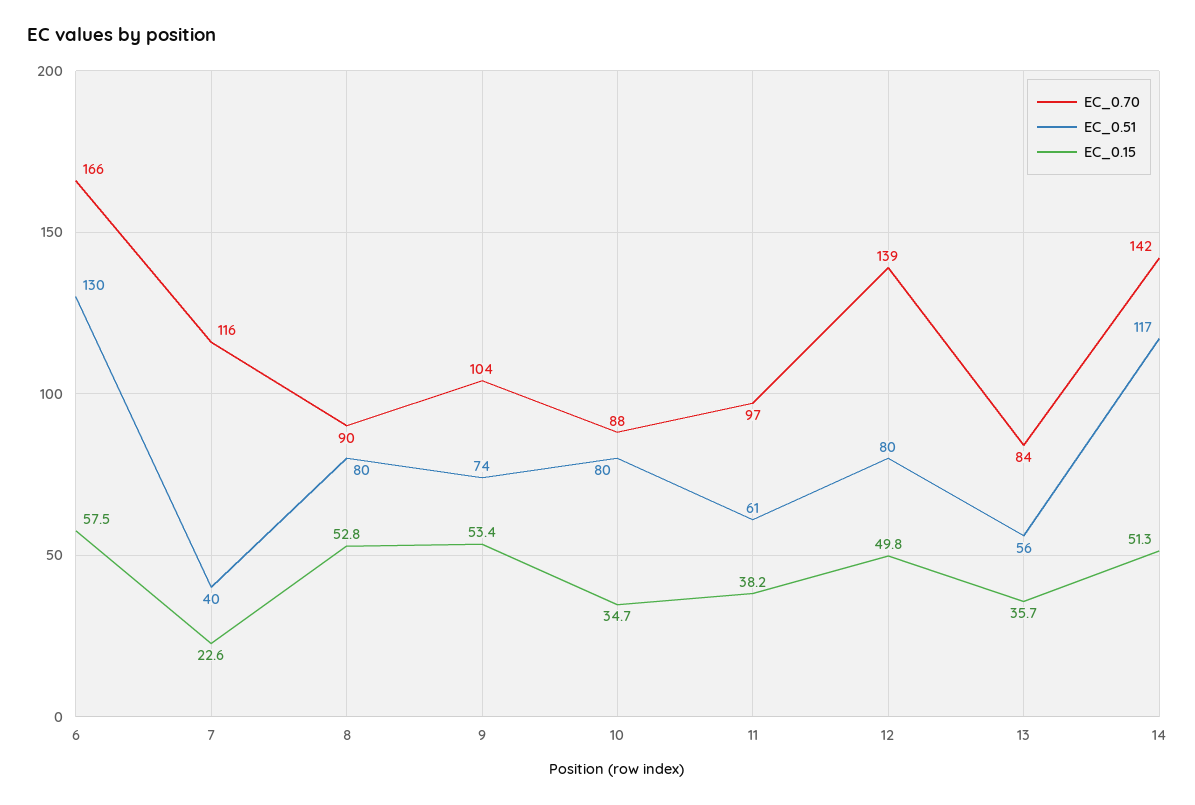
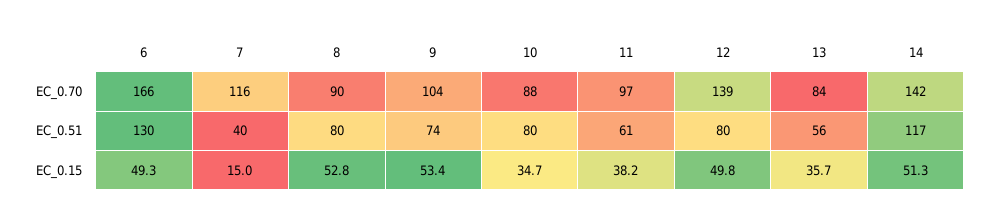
EC_0.15, 6: 57.5 -> 49.3
EC_0.15, 7: 22.6 -> 15

